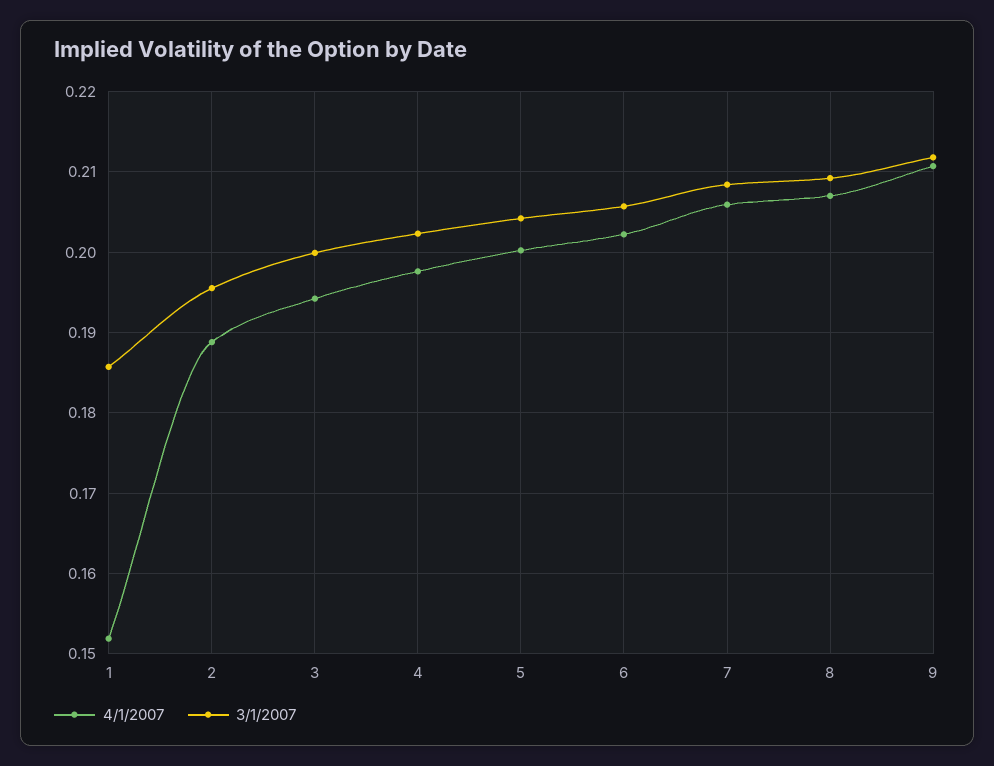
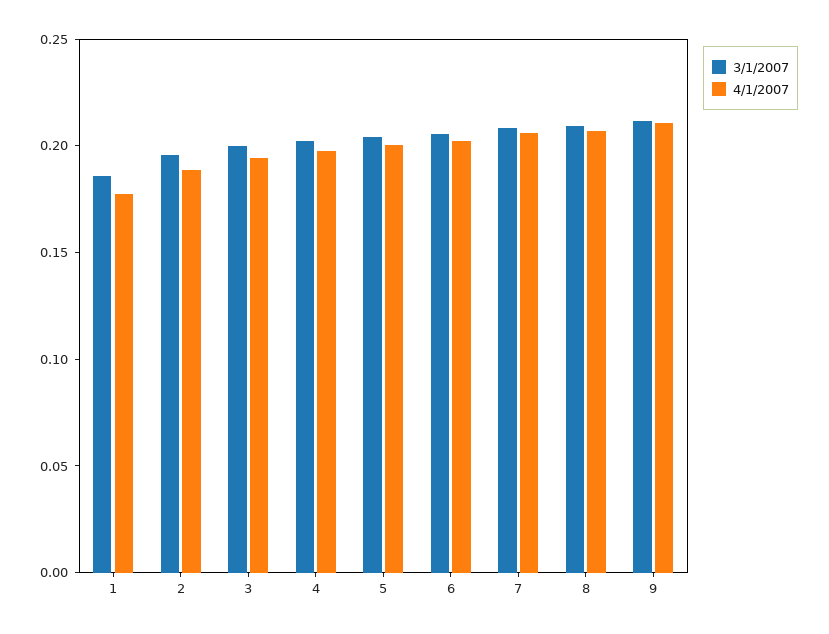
4/1/2007, 1: 0.152 -> 0.18

